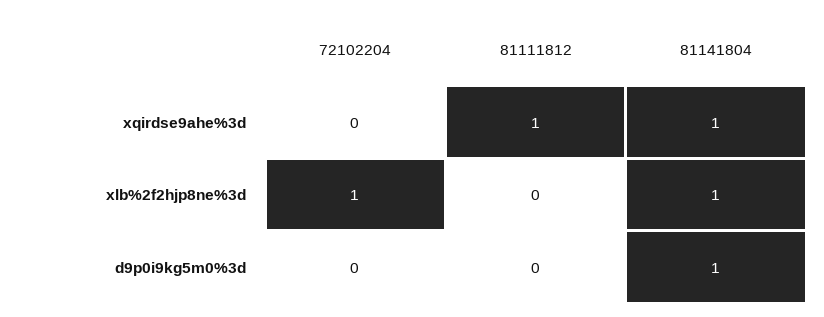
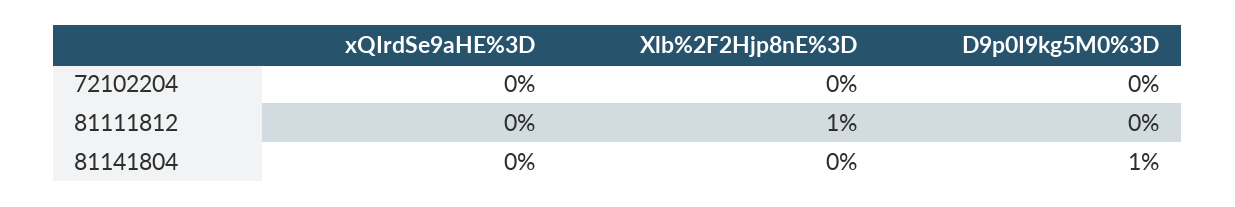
81111812, xqirdse9ahe%3d: 1 -> 0
81141804, xqirdse9ahe%3d: 1 -> 0
72102204, xlb%2f2hjp8ne%3d: 1 -> 0
81111812, xlb%2f2hjp8ne%3d: 0 -> 1
81141804, xlb%2f2hjp8ne%3d: 1 -> 0

